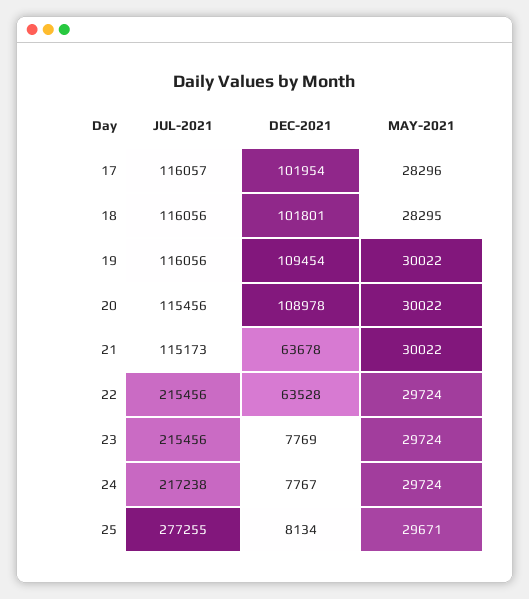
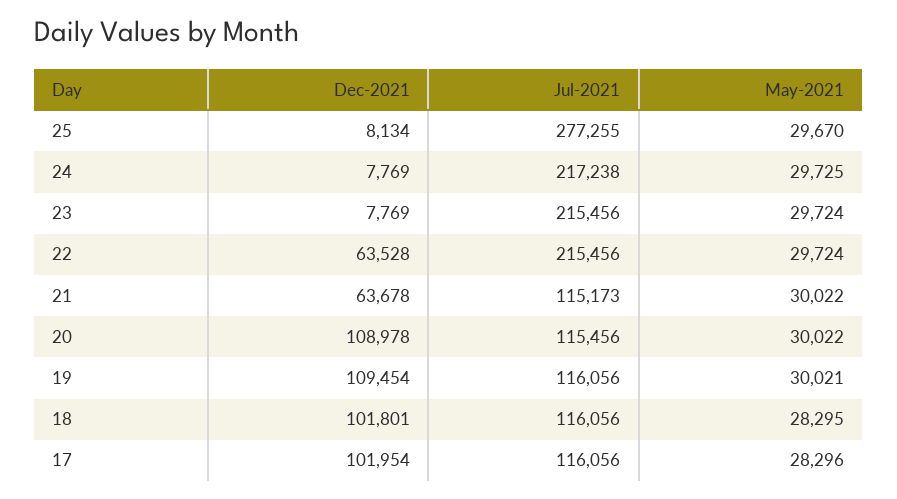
JUL-2021, 17: 116057 -> 116056
MAY-2021, 19: 30022 -> 30021
DEC-2021, 24: 7767 -> 7769
MAY-2021, 24: 29724 -> 29725
MAY-2021, 25: 29671 -> 29670

